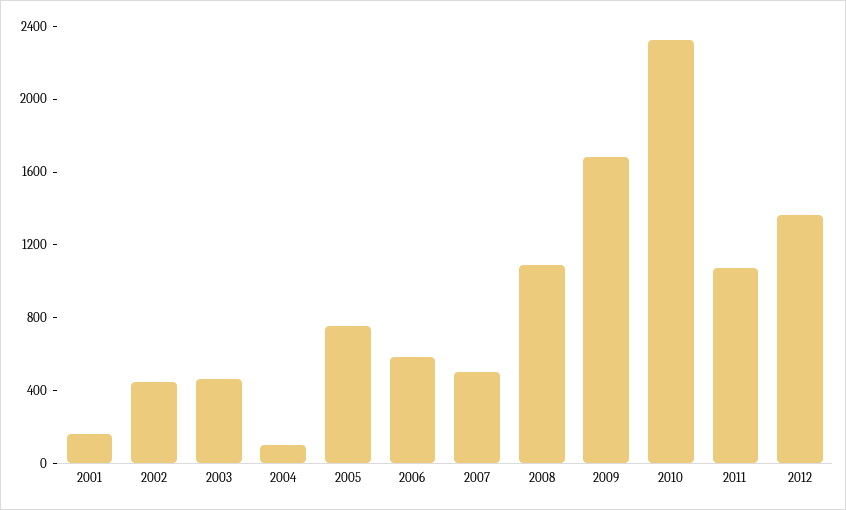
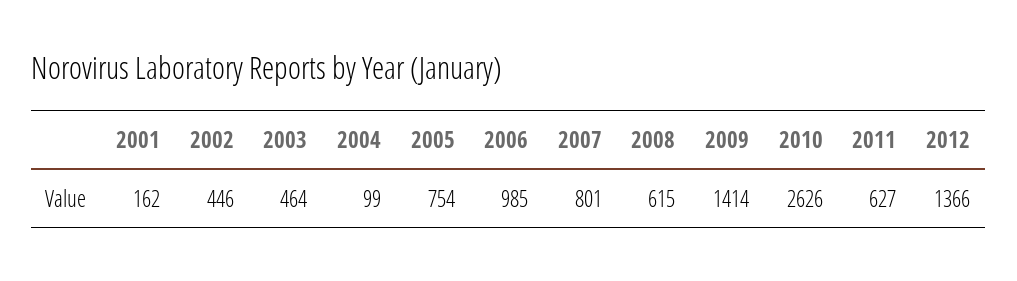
2006: 600 -> 985
2007: 500 -> 801
2008: 1100 -> 615
2009: 1700 -> 1414
2010: 2300 -> 2626
2011: 1100 -> 627

